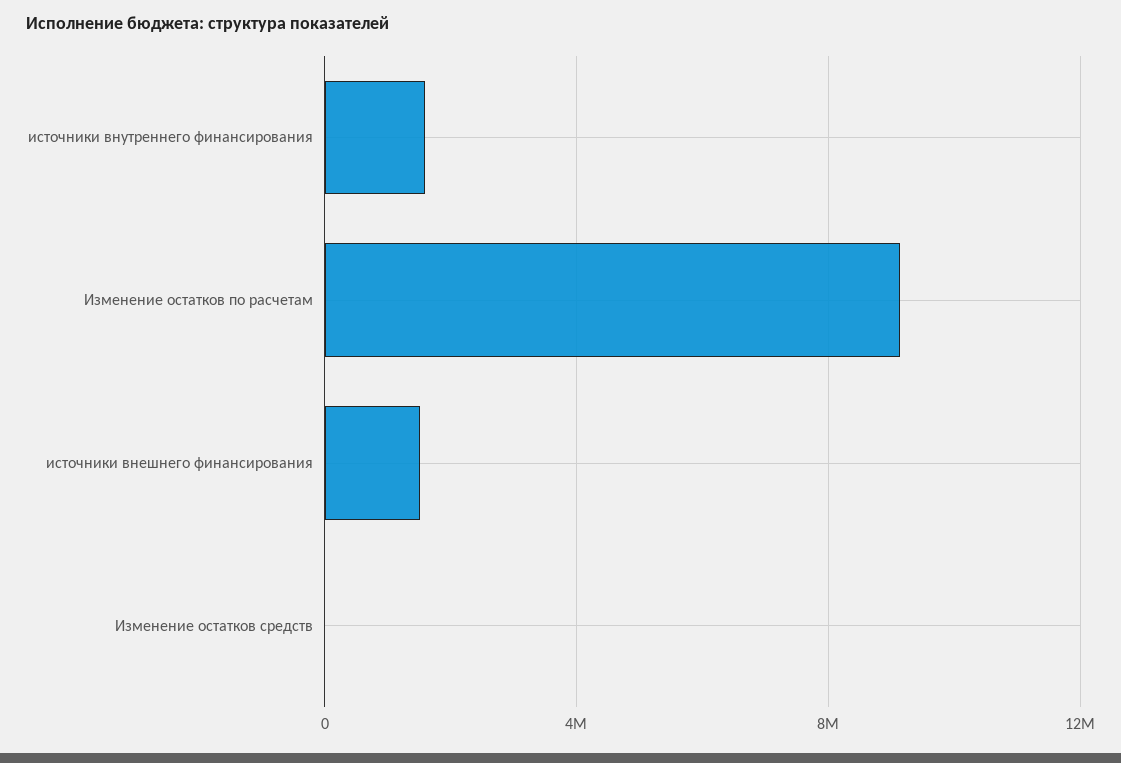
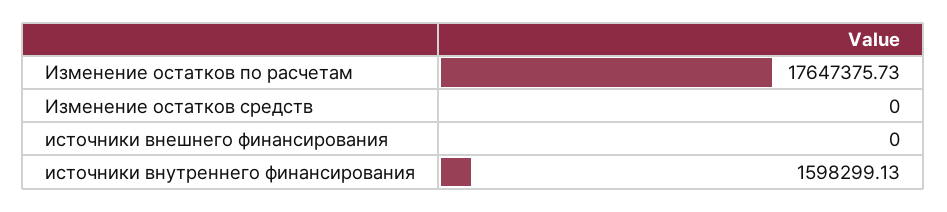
Изменение остатков по расчетам: 9000000 -> 17647375.73
источники внешнего финансирования: 1500000 -> 0

